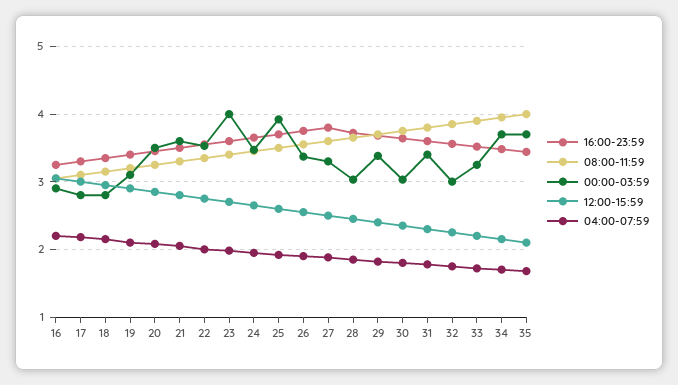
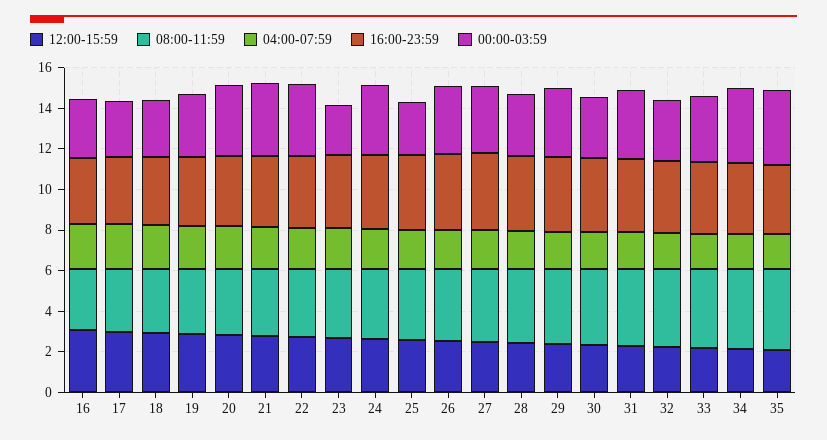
00:00-03:59, 23: 4 -> 2.5
00:00-03:59, 25: 3.9 -> 2.5

